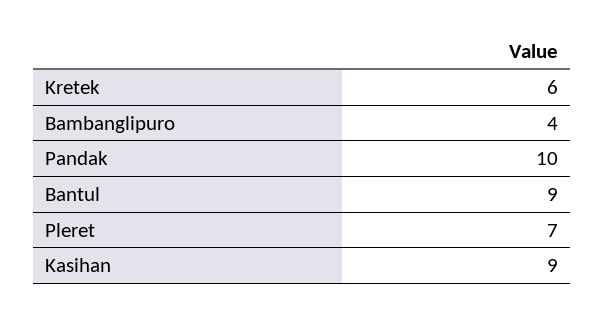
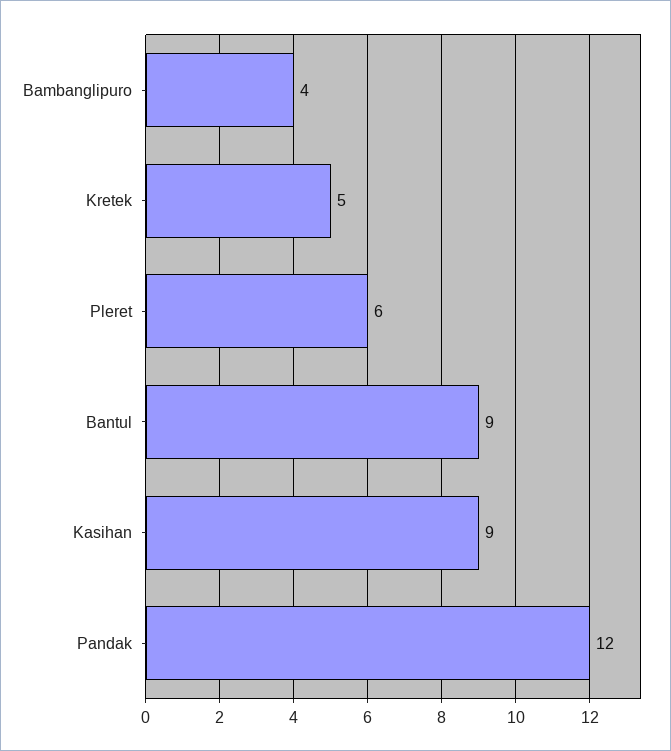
Kretek: 6 -> 5
Pandak: 10 -> 12
Pleret: 7 -> 6

